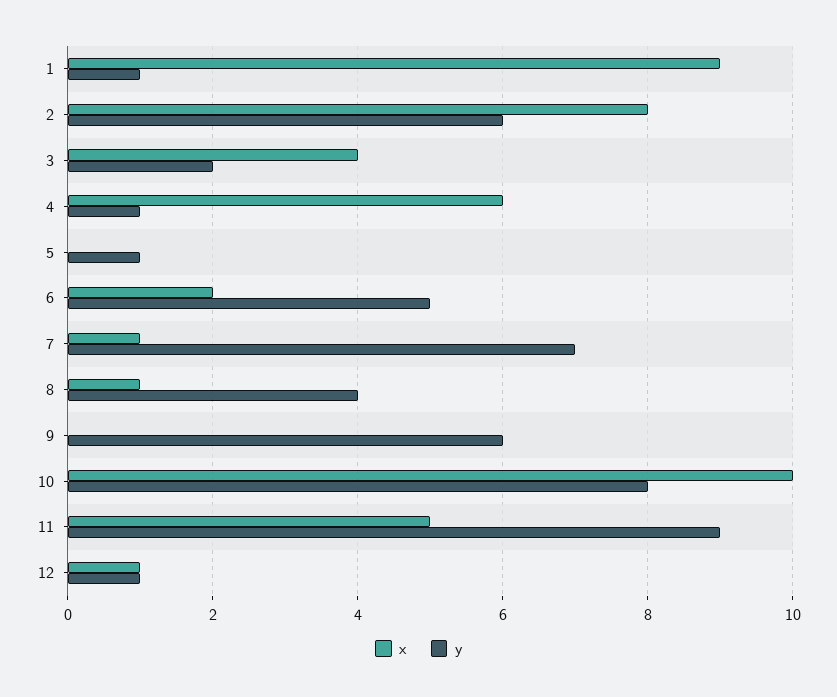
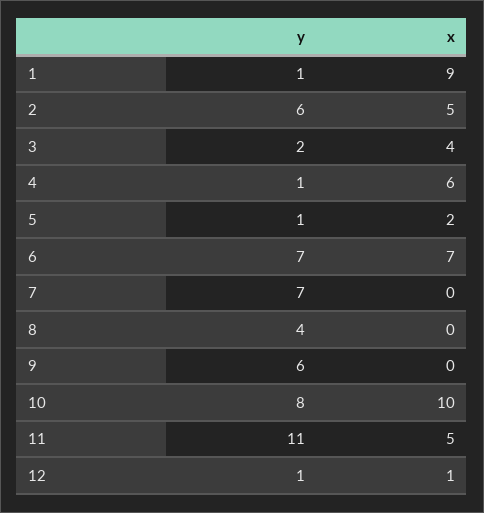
x, 2: 8 -> 5
x, 5: 0 -> 2
x, 6: 2 -> 7
y, 6: 5 -> 7
x, 7: 1 -> 0
x, 8: 1 -> 0
y, 11: 9 -> 11

